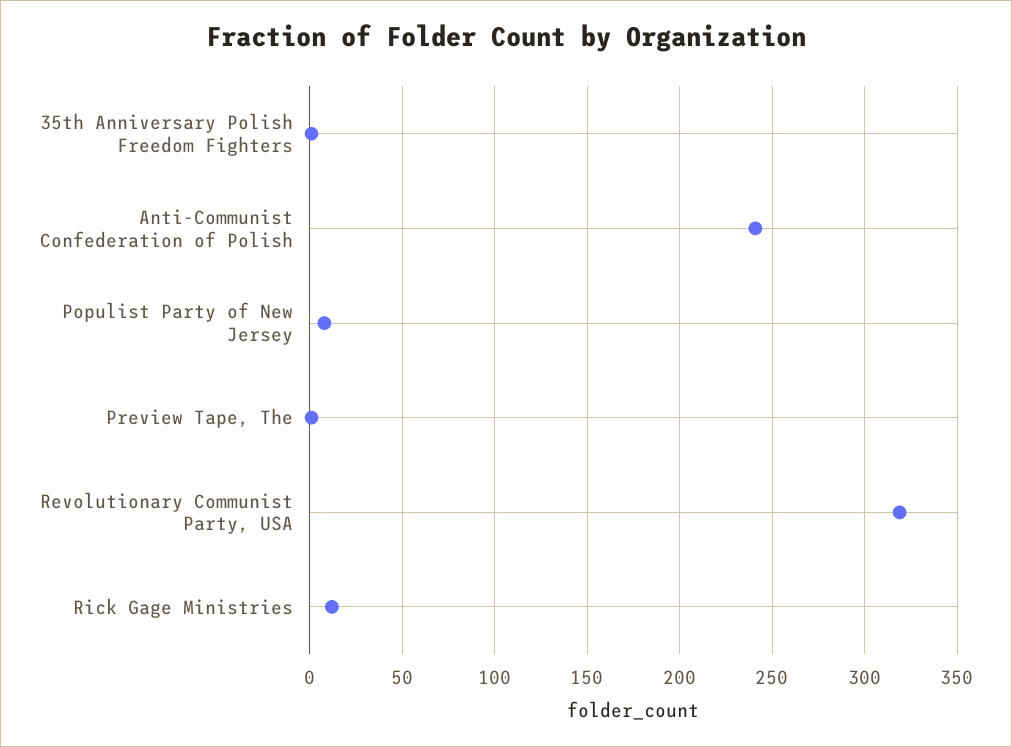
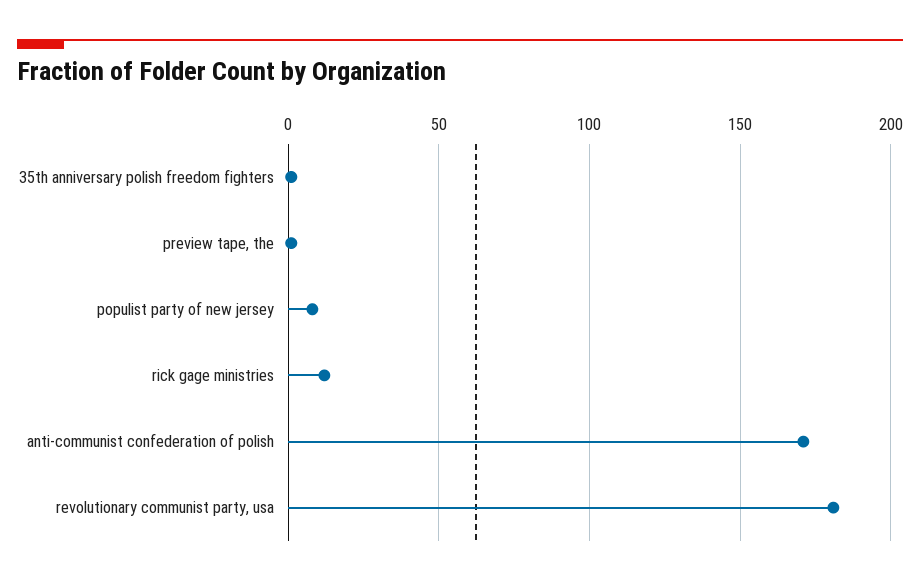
Anti-Communist Confederation of Polish: 240 -> 170
Revolutionary Communist Party, USA: 320 -> 180

